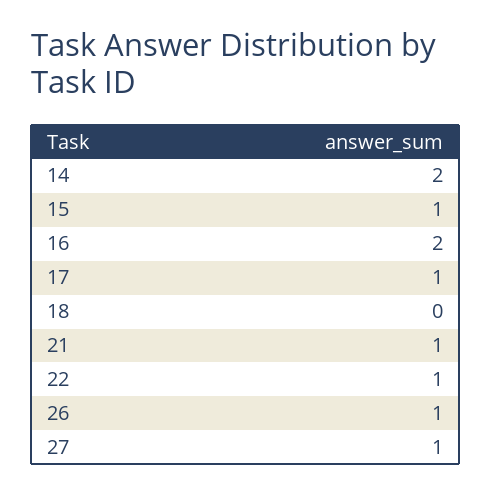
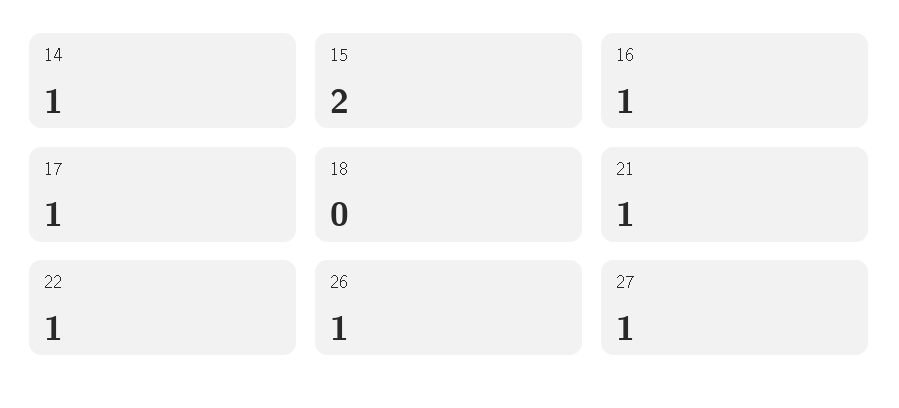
14: 2 -> 1
15: 1 -> 2
16: 2 -> 1

